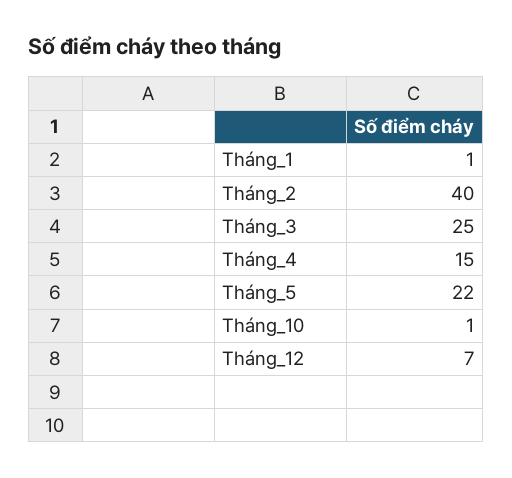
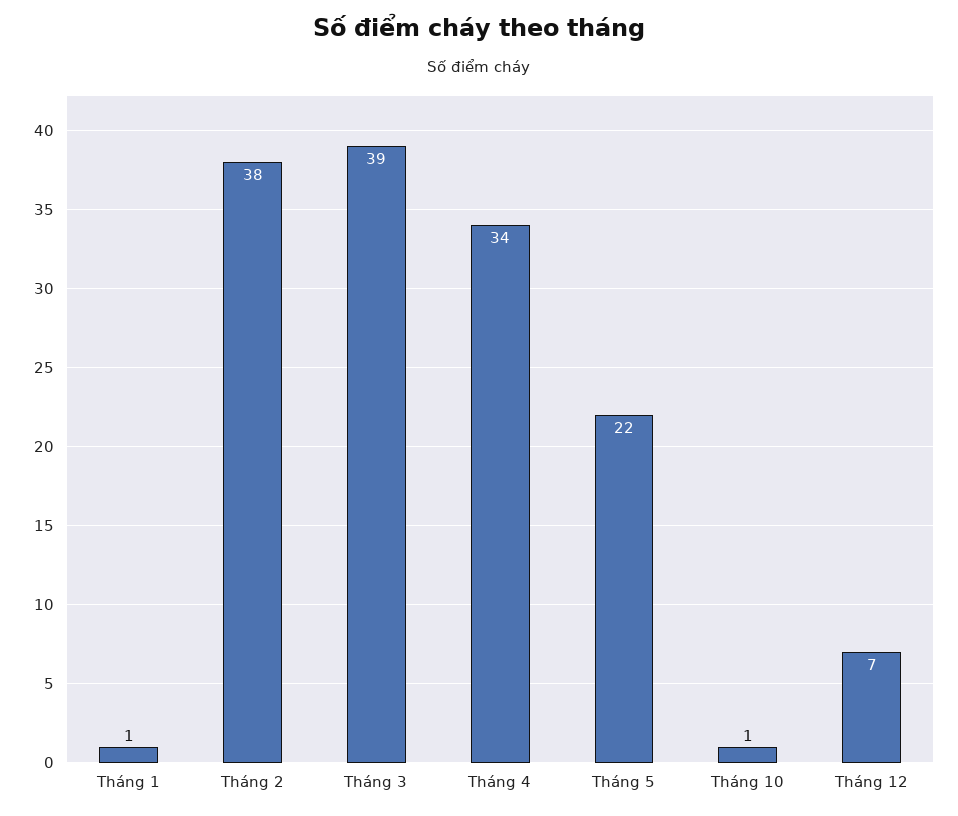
Tháng_2: 40 -> 38
Tháng_3: 25 -> 39
Tháng_4: 15 -> 34

